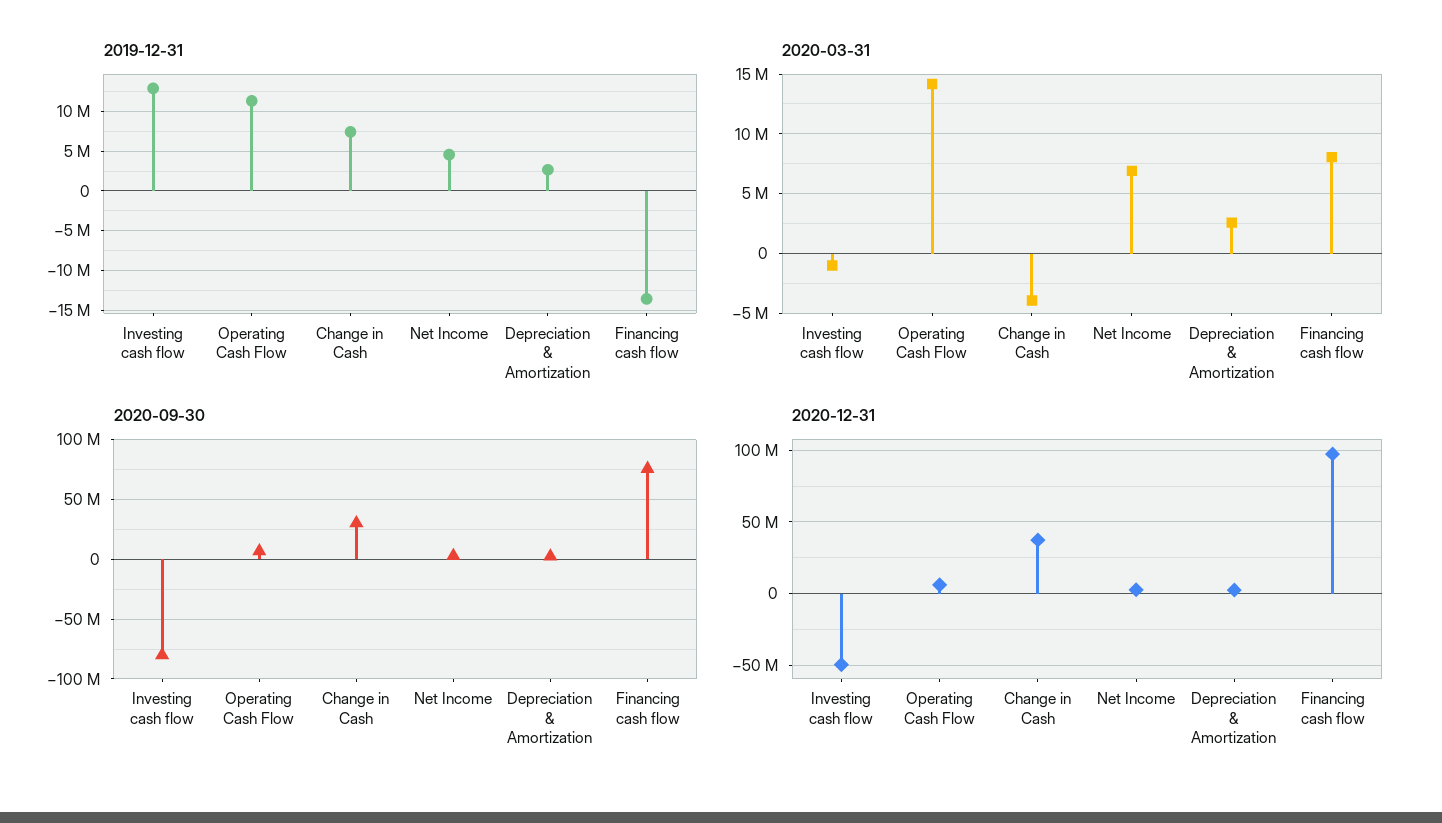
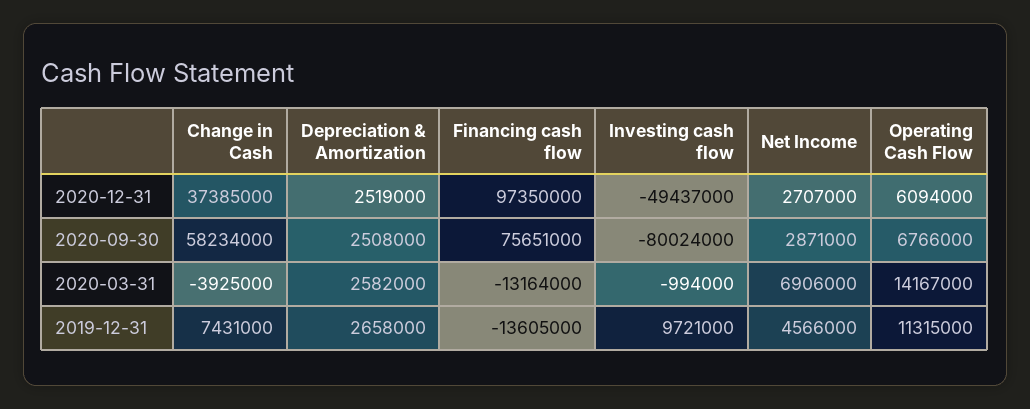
2019-12-31, Investing cash flow: 13000000 -> 9721000
2020-03-31, Financing cash flow: 8000000 -> -13164000
2020-09-30, Change in Cash: 30000000 -> 58234000

